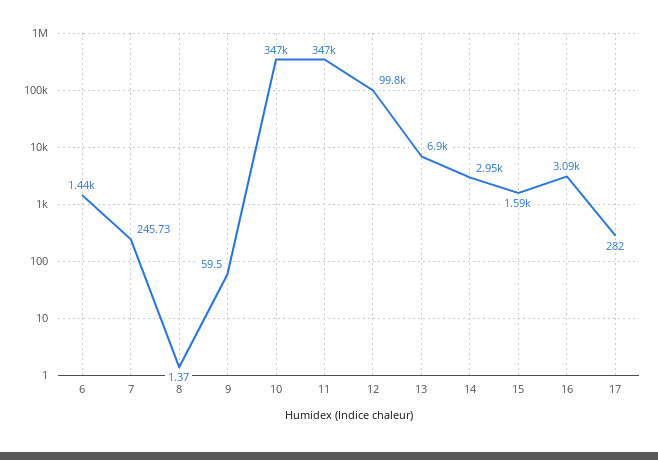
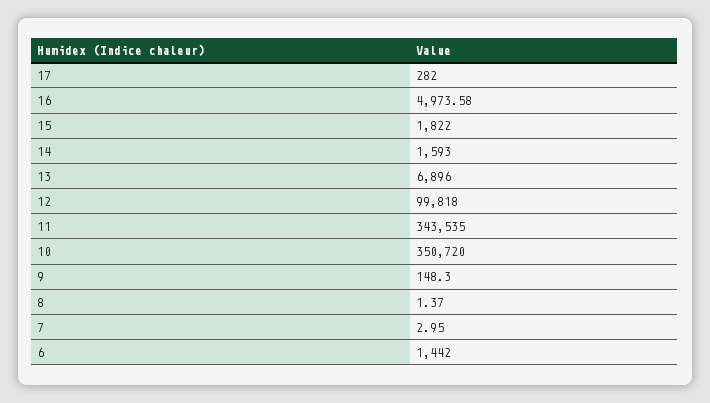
7: 245.73 -> 2.95
9: 59.5 -> 148.3
10: 347000 -> 350720
11: 347000 -> 343535
14: 2950 -> 1593
15: 1590 -> 1822
16: 3090 -> 4973.58

